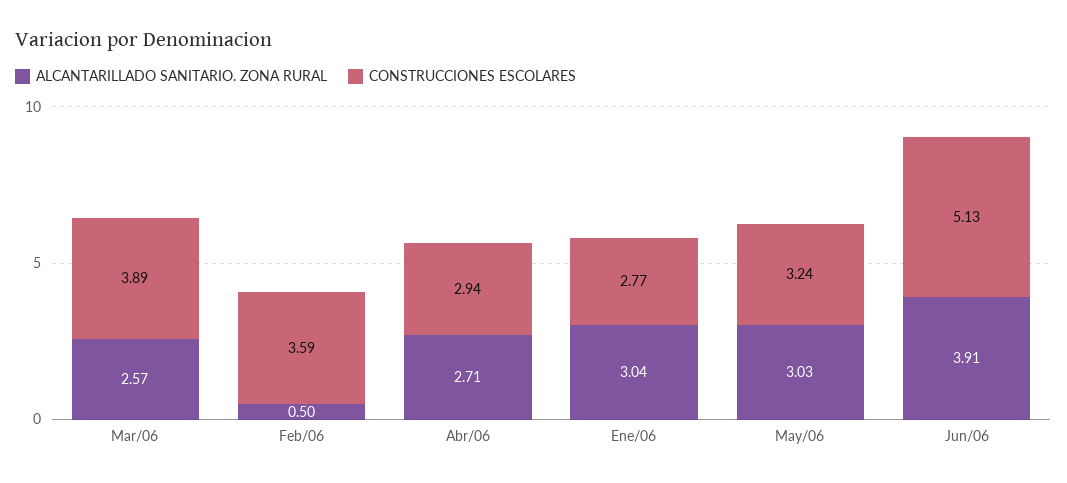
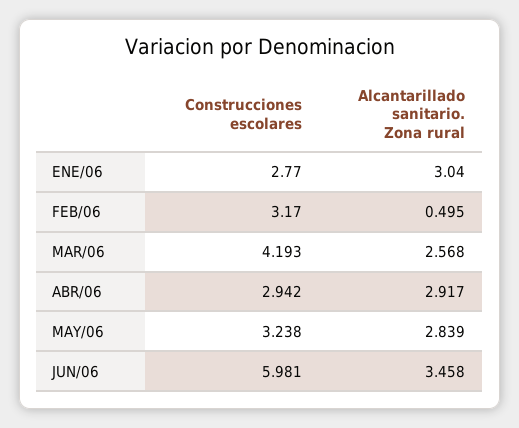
CONSTRUCCIONES ESCOLARES, Mar/06: 3.89 -> 4.193
CONSTRUCCIONES ESCOLARES, Feb/06: 3.59 -> 3.17
ALCANTARILLADO SANITARIO. ZONA RURAL, Abr/06: 2.71 -> 2.917
ALCANTARILLADO SANITARIO. ZONA RURAL, May/06: 3.03 -> 2.839
ALCANTARILLADO SANITARIO. ZONA RURAL, Jun/06: 3.91 -> 3.458
CONSTRUCCIONES ESCOLARES, Jun/06: 5.13 -> 5.981

